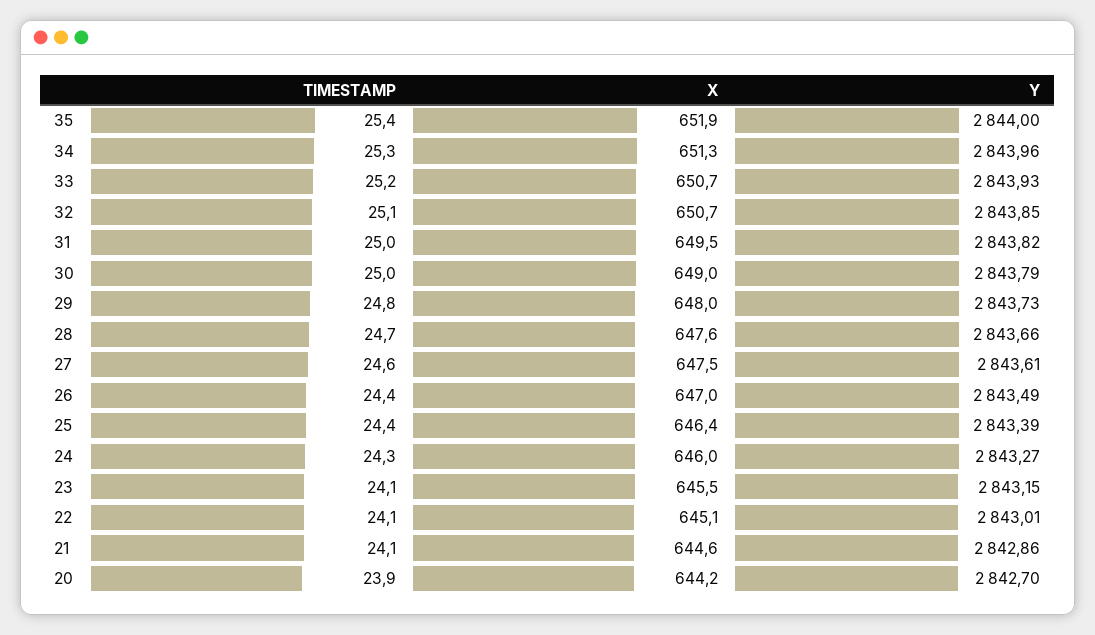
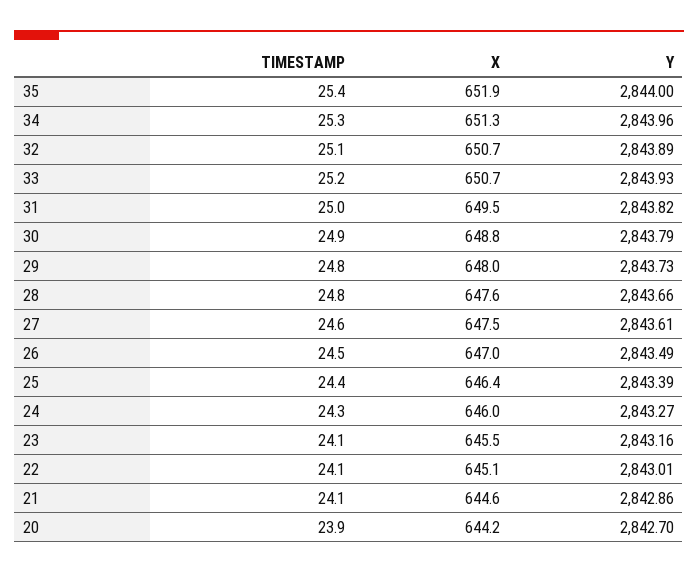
Y, 32: 2843.85 -> 2843.89
TIMESTAMP, 30: 25 -> 24.9
X, 30: 649 -> 648.8
TIMESTAMP, 28: 24.7 -> 24.8
TIMESTAMP, 26: 24.4 -> 24.5
Y, 23: 2843.15 -> 2843.16

